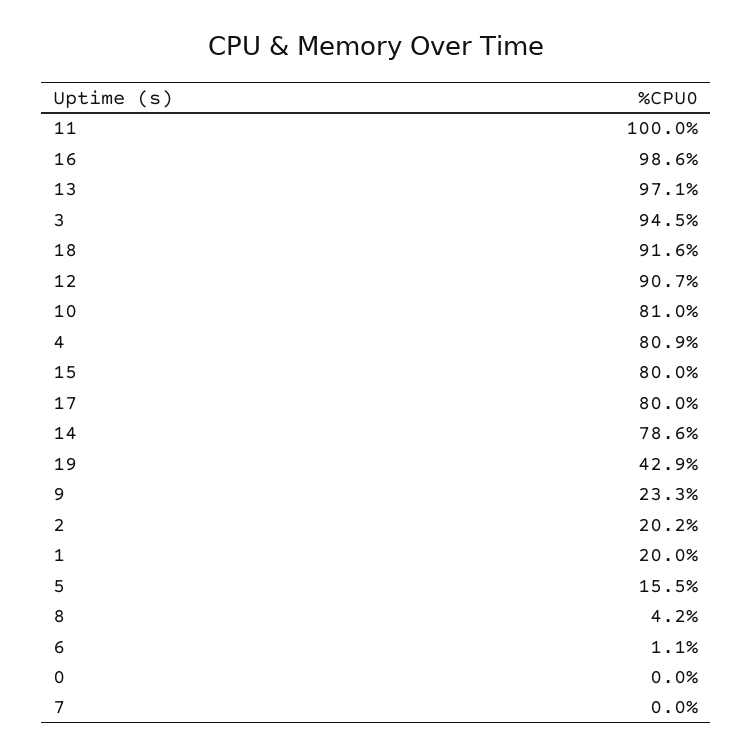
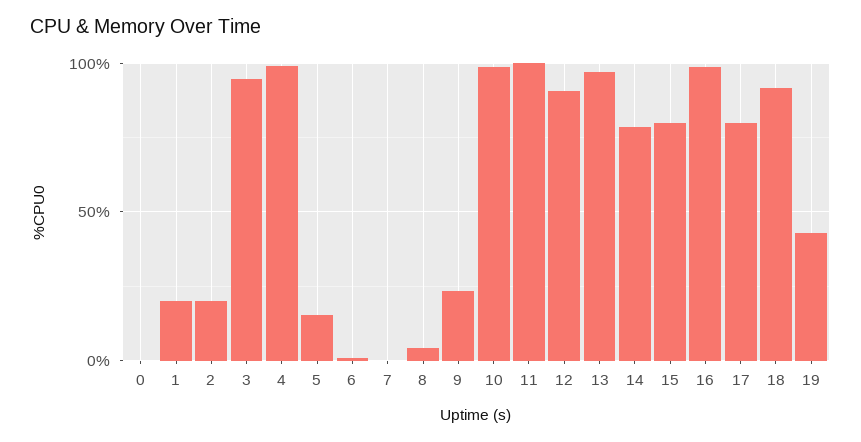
10: 81 -> 100
4: 80.9 -> 100

